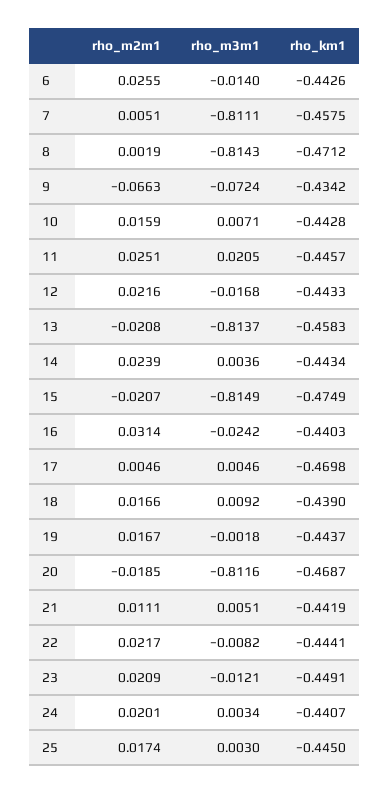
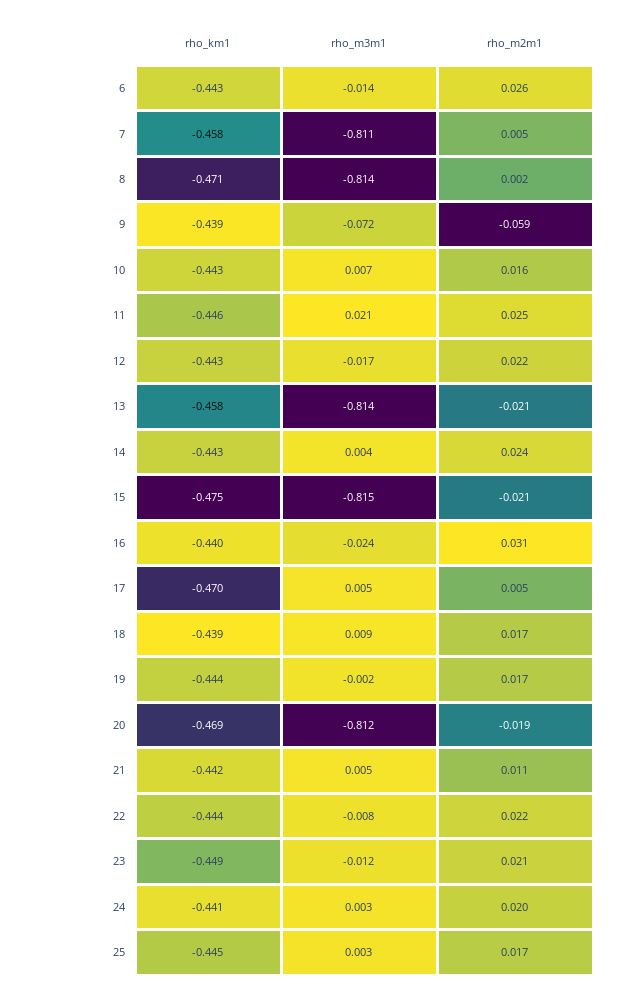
rho_m2m1, 9: -0.0663 -> -0.059
rho_km1, 9: -0.4342 -> -0.439

